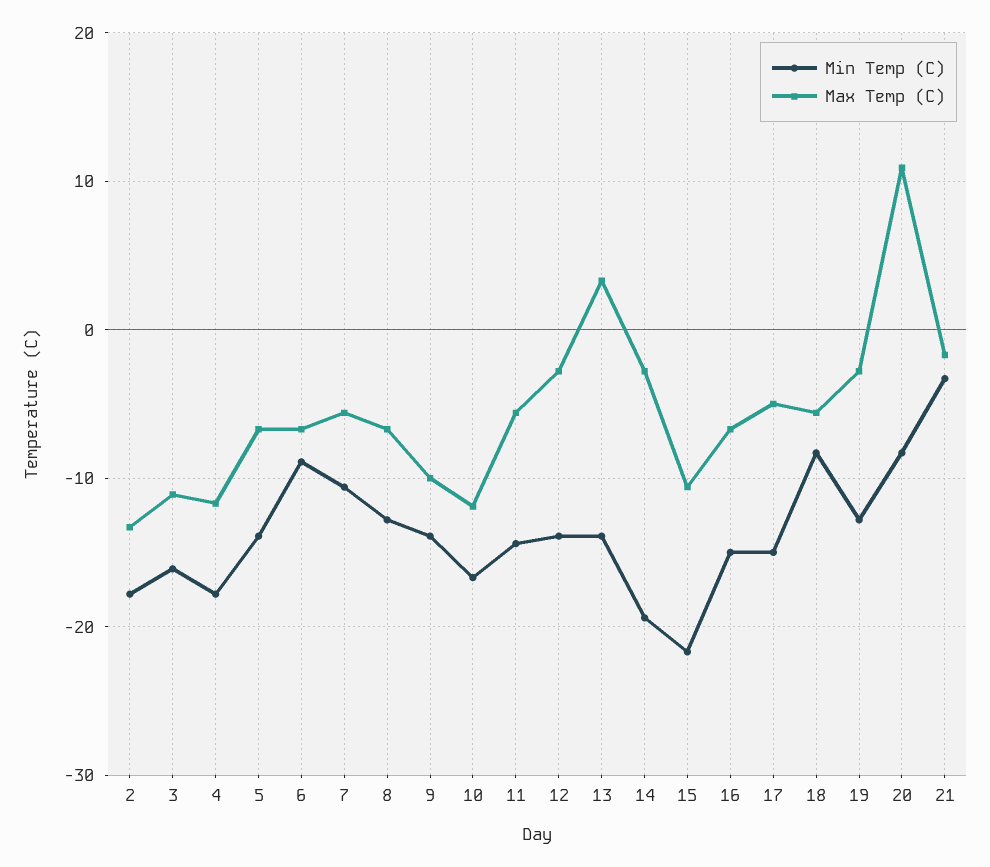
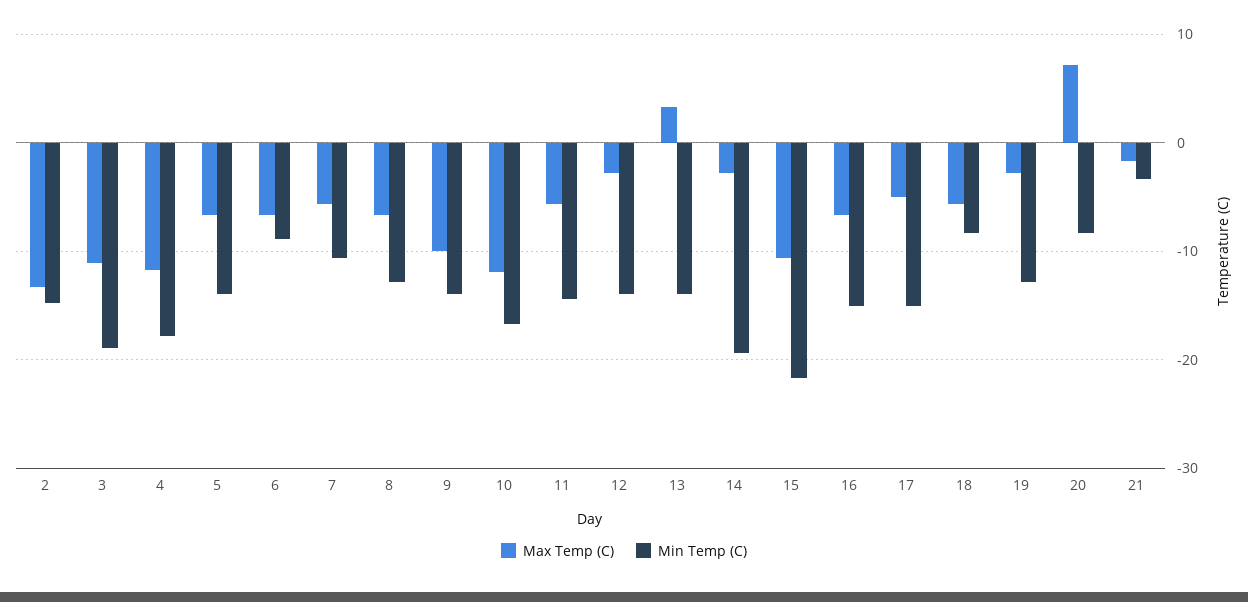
Min Temp (C), 2: -18 -> -15
Min Temp (C), 3: -16 -> -19
Max Temp (C), 20: 11 -> 7

